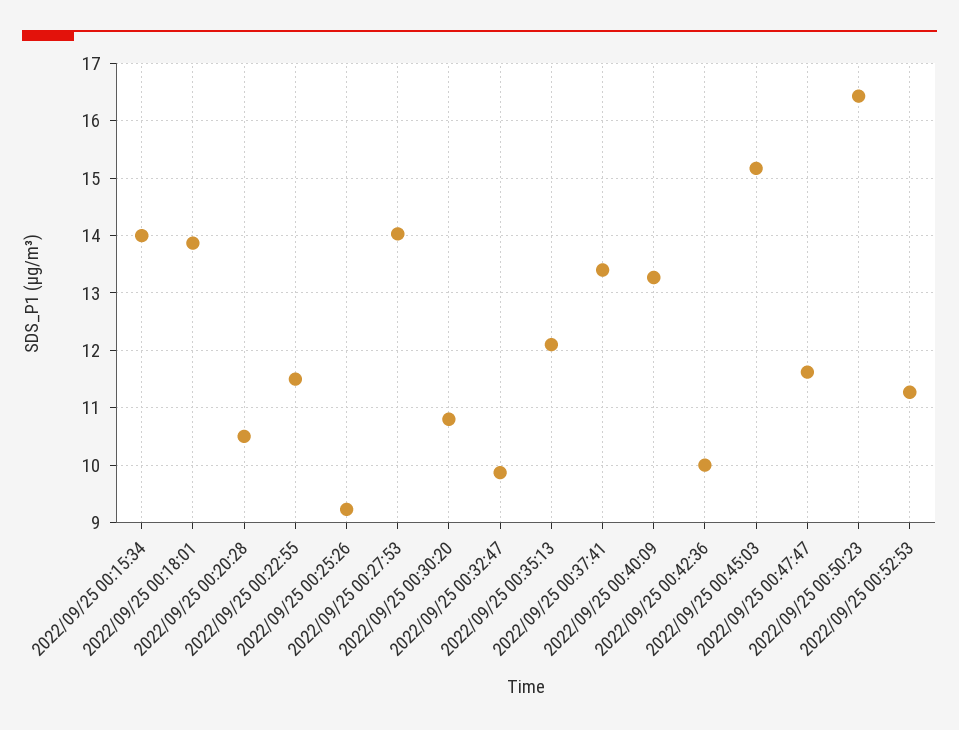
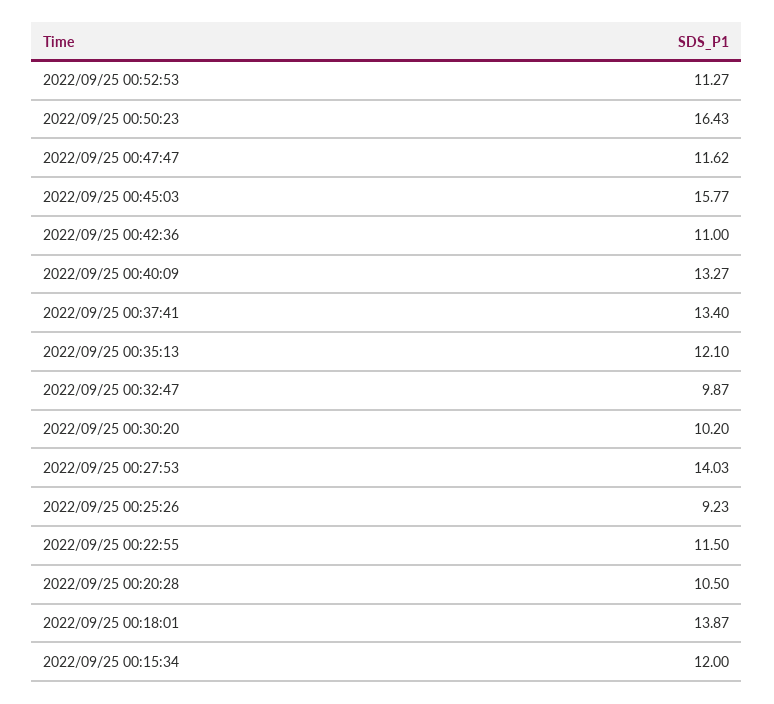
2022/09/25 00:15:34: 14 -> 12
2022/09/25 00:30:20: 10.8 -> 10.2
2022/09/25 00:42:36: 10 -> 11
2022/09/25 00:45:03: 15.2 -> 15.77

